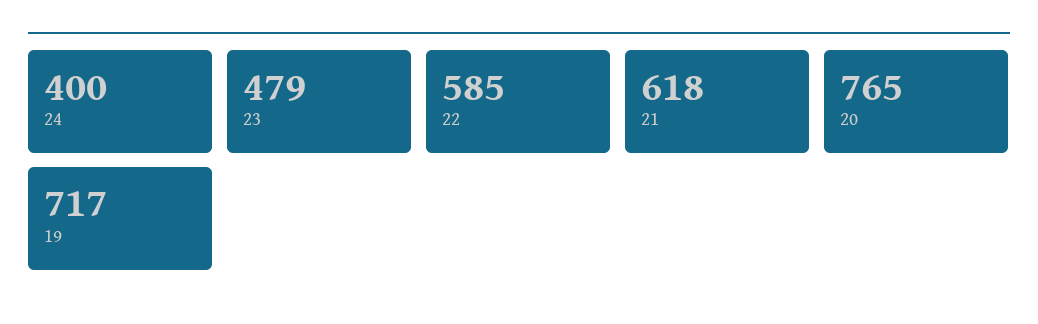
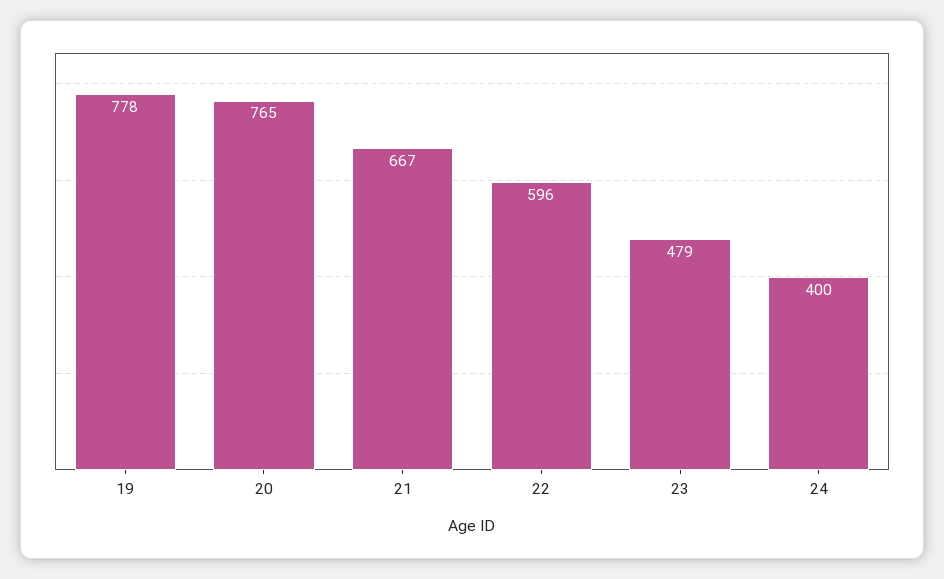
22: 585 -> 596
21: 618 -> 667
19: 717 -> 778

